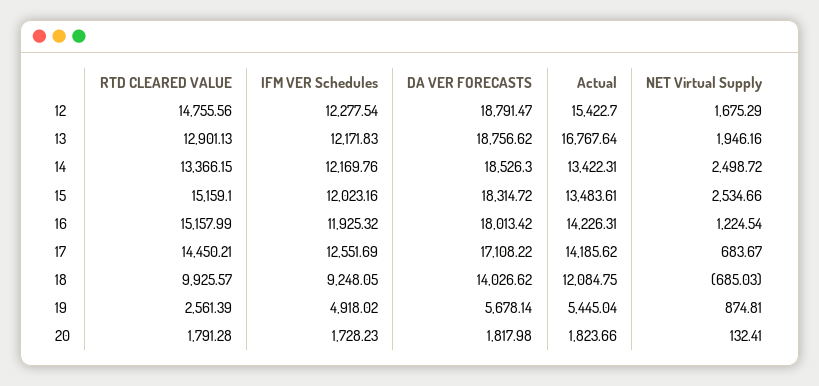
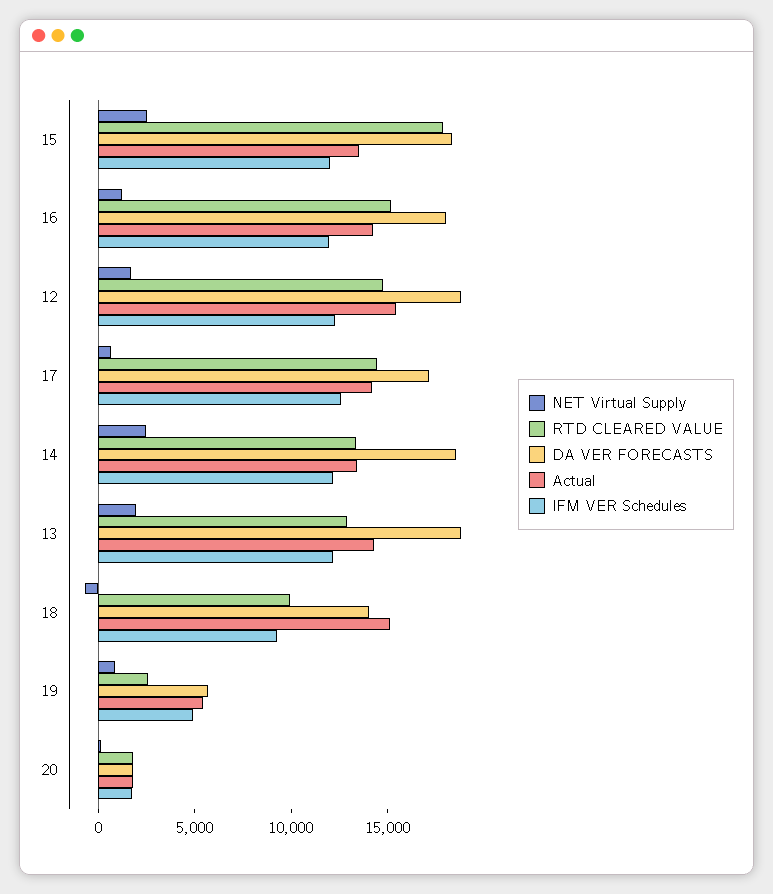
Actual, 13: 16767.64 -> 14000
RTD CLEARED VALUE, 15: 15159.1 -> 18000
Actual, 18: 12084.75 -> 15000

